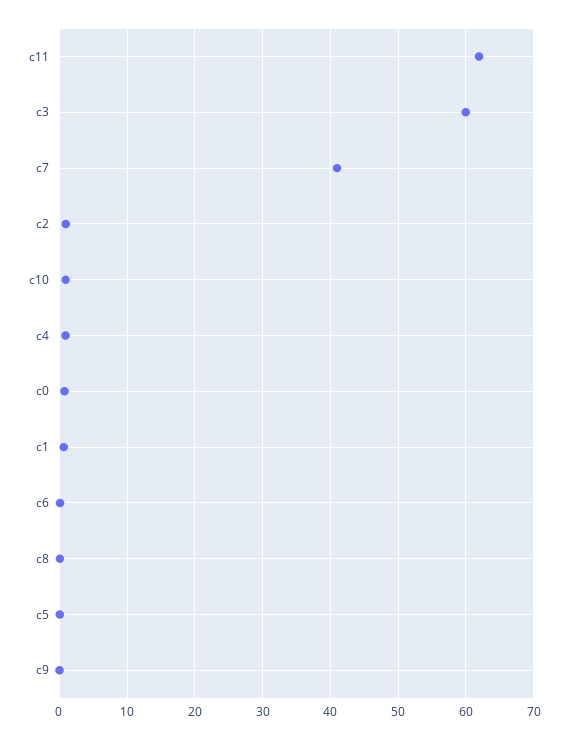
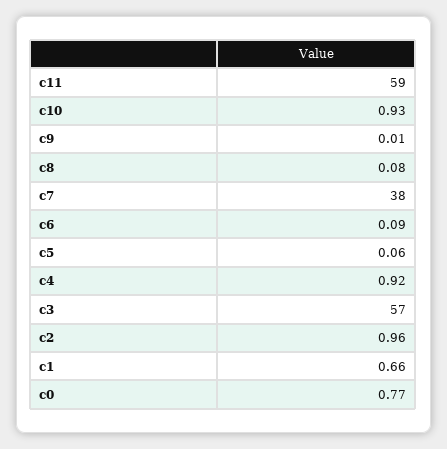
c11: 62 -> 59
c3: 60 -> 57
c7: 41 -> 38

